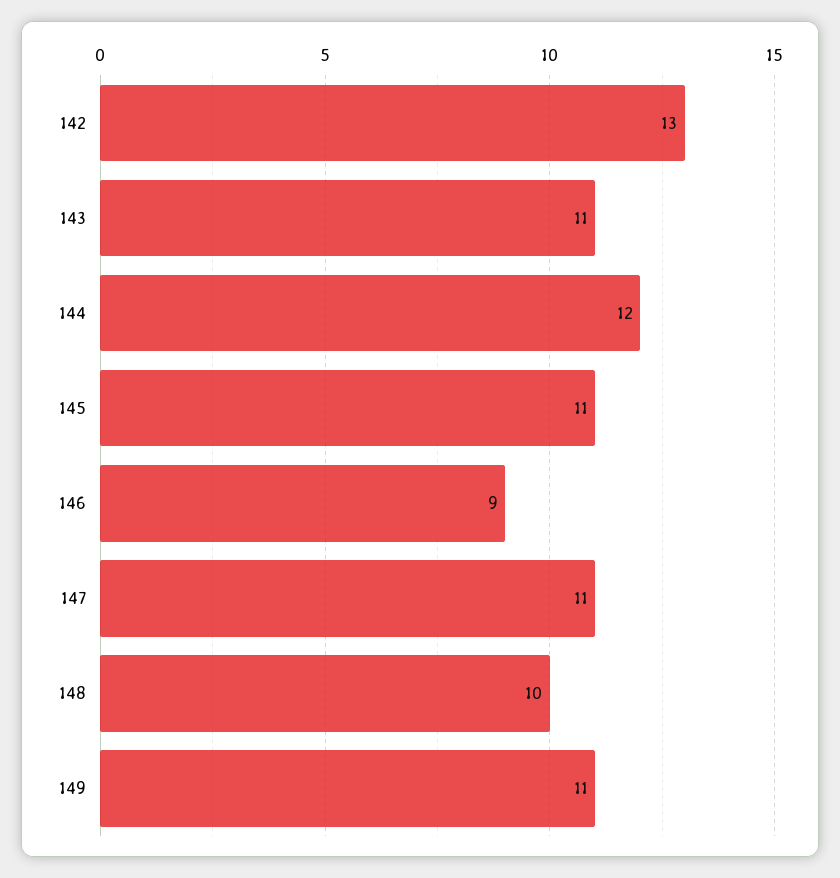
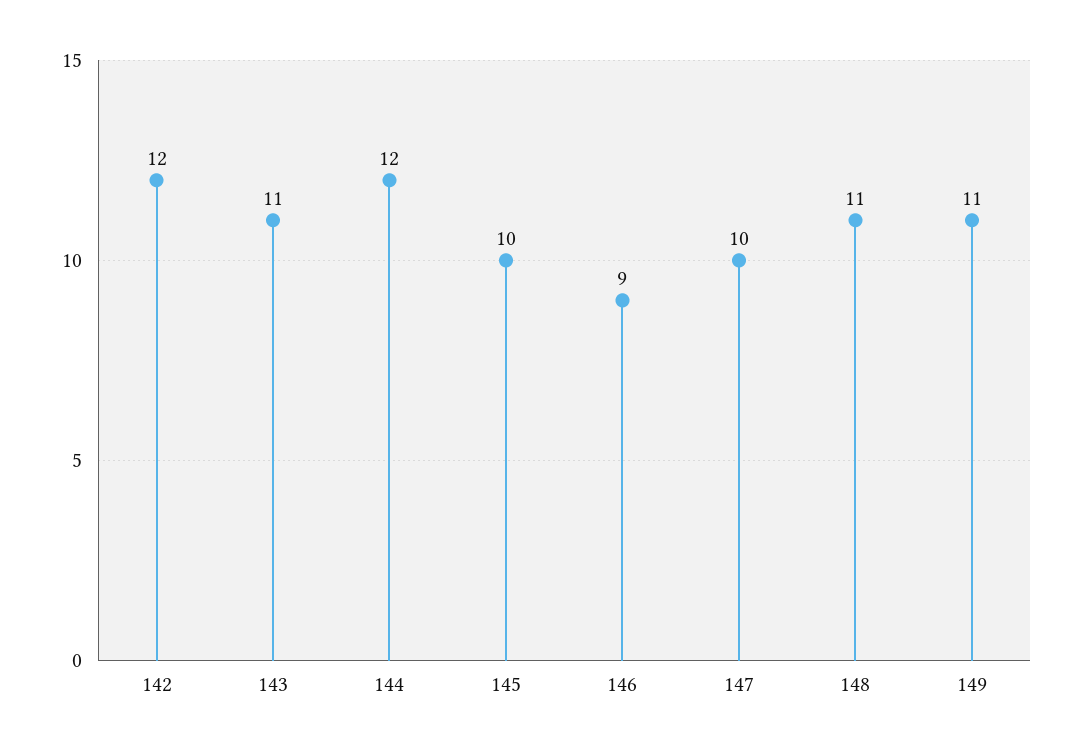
142: 13 -> 12
145: 11 -> 10
147: 11 -> 10
148: 10 -> 11

